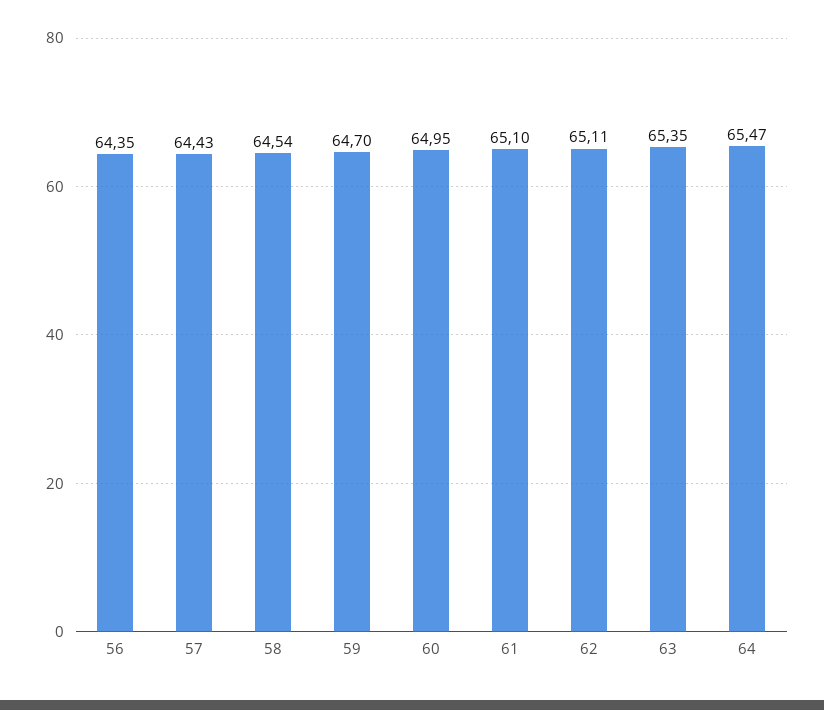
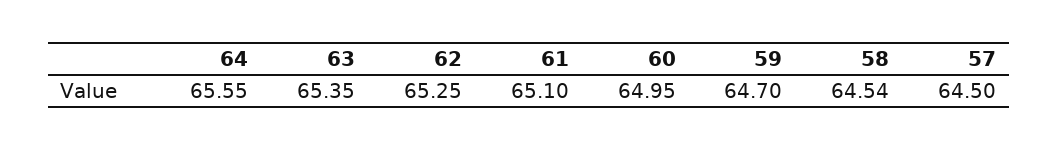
56: 64.35 -> none
57: 64.43 -> 64.5
62: 65.11 -> 65.25
64: 65.47 -> 65.55

